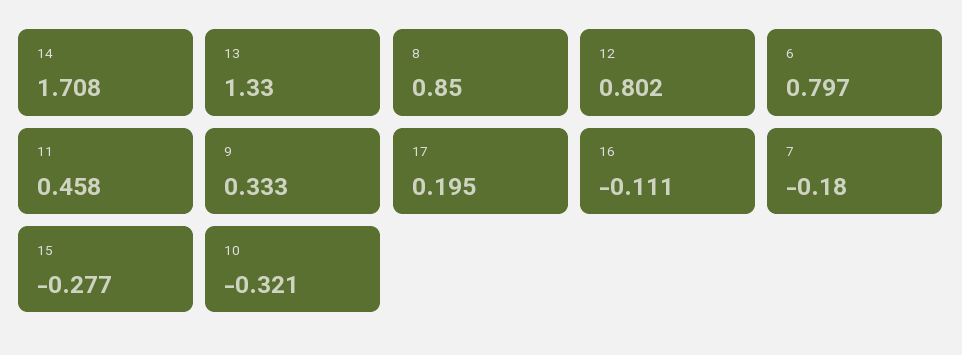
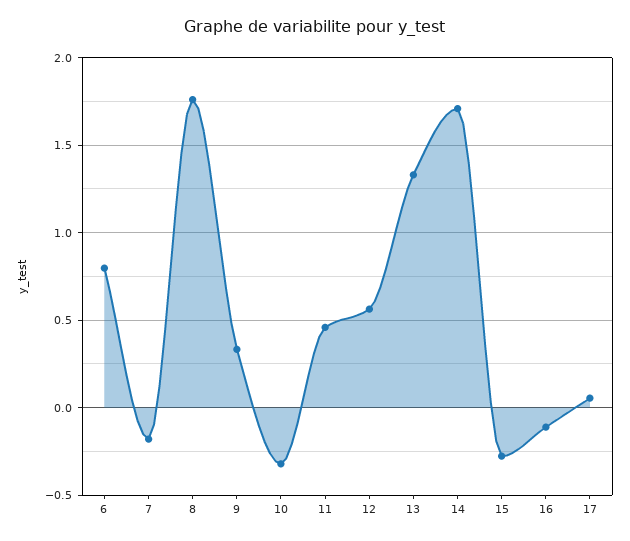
8: 0.85 -> 1.75
12: 0.802 -> 0.55
17: 0.195 -> 0.05

